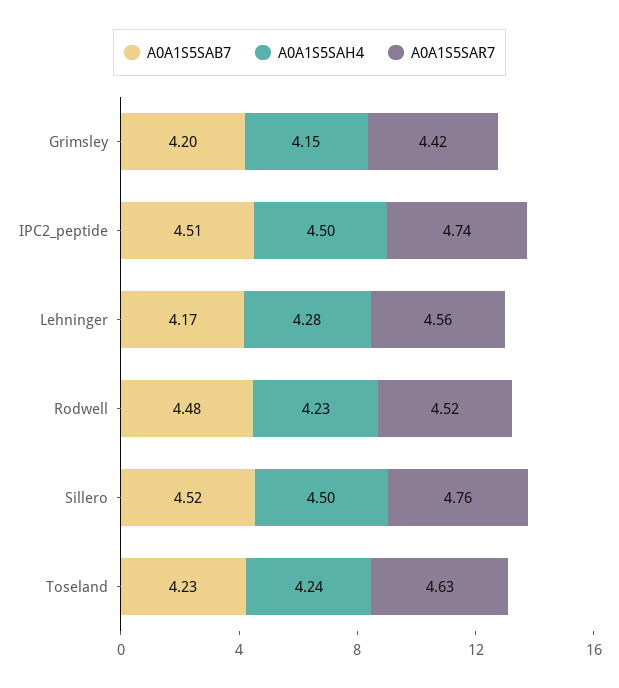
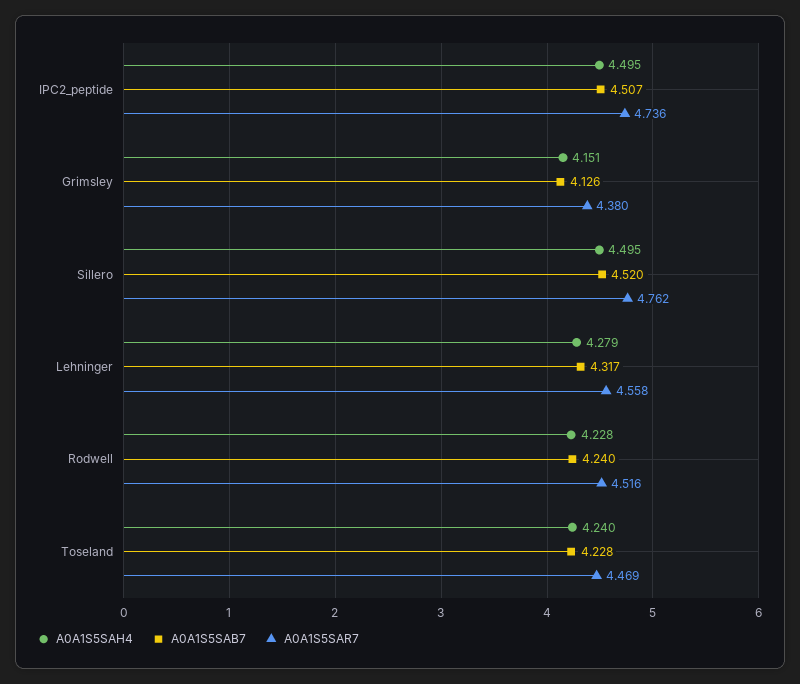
A0A1S5SAB7, Grimsley: 4.2 -> 4.126
A0A1S5SAR7, Grimsley: 4.42 -> 4.38
A0A1S5SAB7, Lehninger: 4.17 -> 4.317
A0A1S5SAB7, Rodwell: 4.48 -> 4.24
A0A1S5SAR7, Toseland: 4.63 -> 4.469

